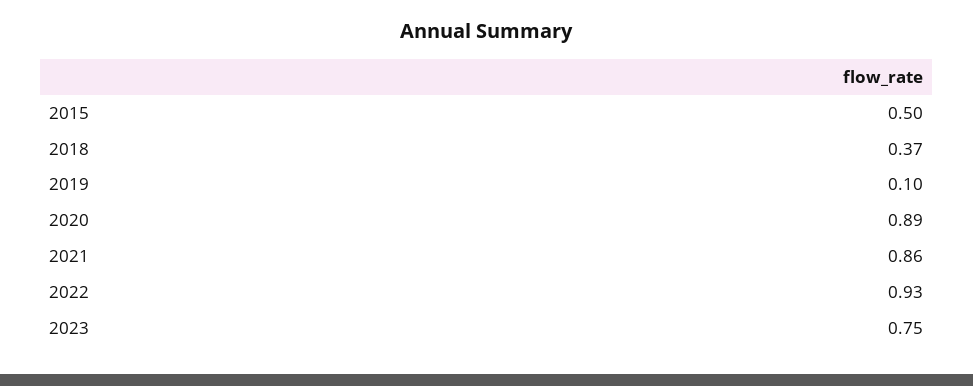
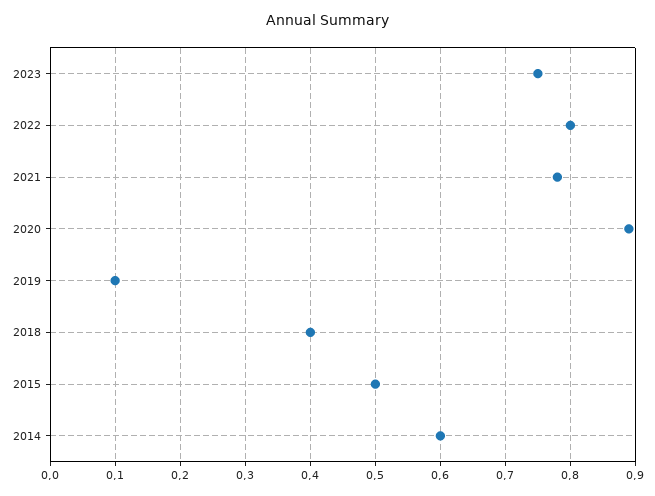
2018: 0.37 -> 0.4
2021: 0.86 -> 0.78
2022: 0.93 -> 0.8
2014: none -> 0.6

